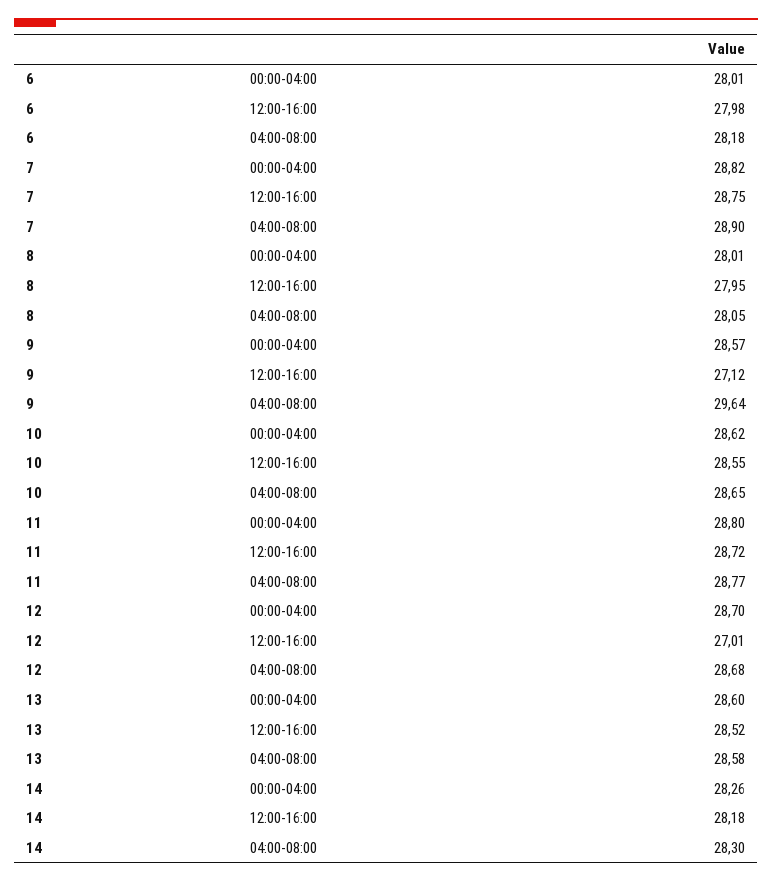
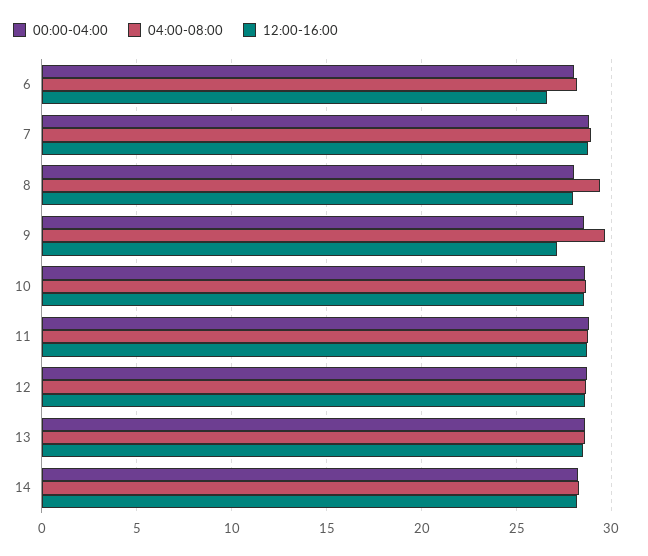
12:00-16:00, 6: 27.98 -> 26.5
04:00-08:00, 8: 28.05 -> 29.5
12:00-16:00, 12: 27.01 -> 28.5

